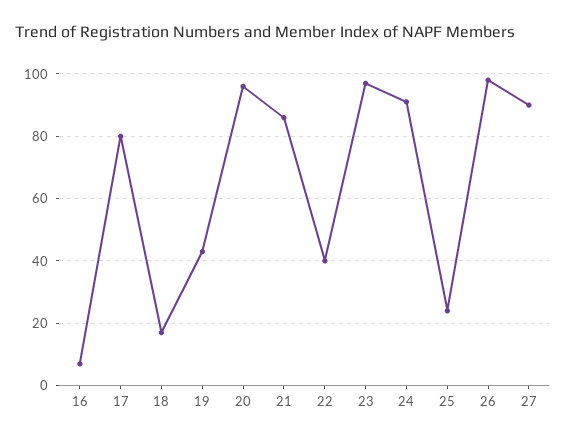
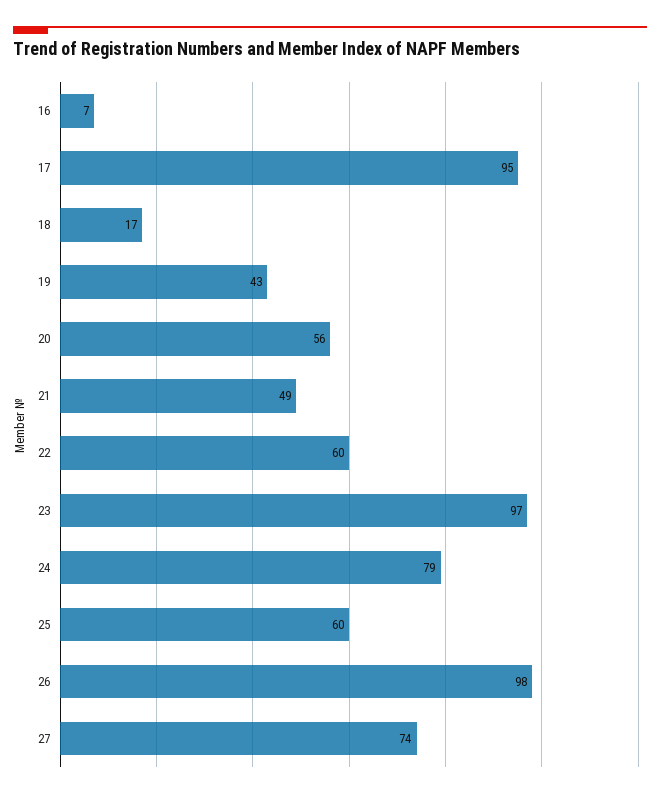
17: 80 -> 95
20: 95 -> 56
21: 85 -> 49
22: 40 -> 60
24: 90 -> 79
25: 25 -> 60
27: 90 -> 74

